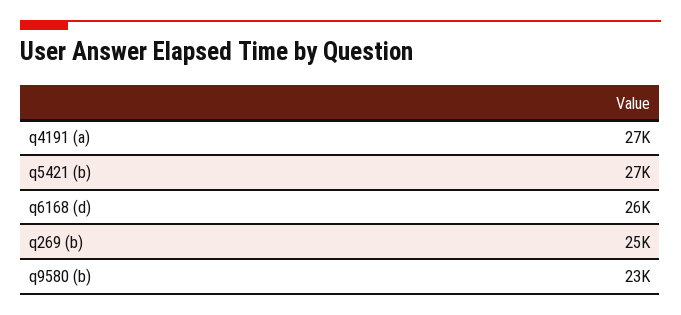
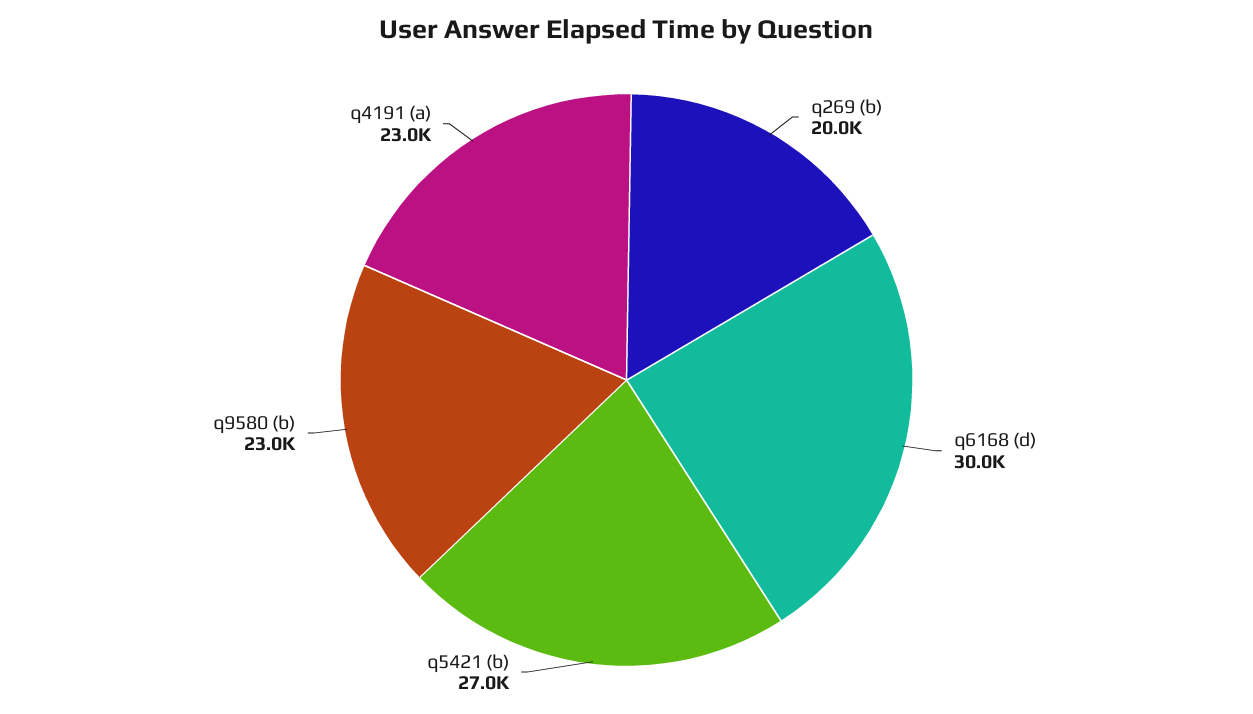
q4191 (a): 27000 -> 23000
q6168 (d): 26000 -> 30000
q269 (b): 25000 -> 20000

